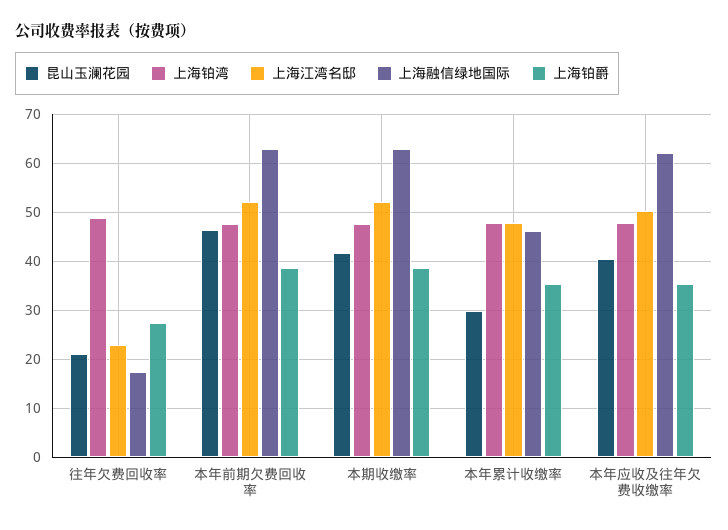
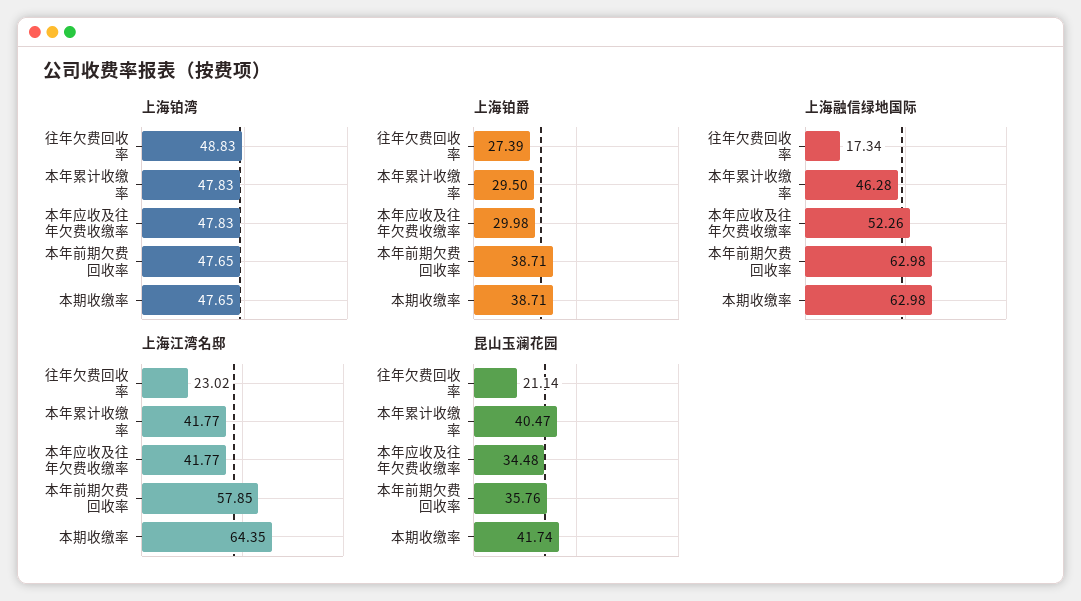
昆山玉澜花园, 本年前期欠费回收率: 46 -> 35.76
上海江湾名邸, 本年前期欠费回收率: 52 -> 57.85
上海江湾名邸, 本期收缴率: 52 -> 64.35
昆山玉澜花园, 本年累计收缴率: 30 -> 40.47
上海江湾名邸, 本年累计收缴率: 48 -> 41.77
上海铂爵, 本年累计收缴率: 36 -> 29.5
昆山玉澜花园, 本年应收及往年欠费收缴率: 40 -> 34.48
上海江湾名邸, 本年应收及往年欠费收缴率: 50 -> 41.77
上海融信绿地国际, 本年应收及往年欠费收缴率: 62 -> 52.26
上海铂爵, 本年应收及往年欠费收缴率: 36 -> 29.98

